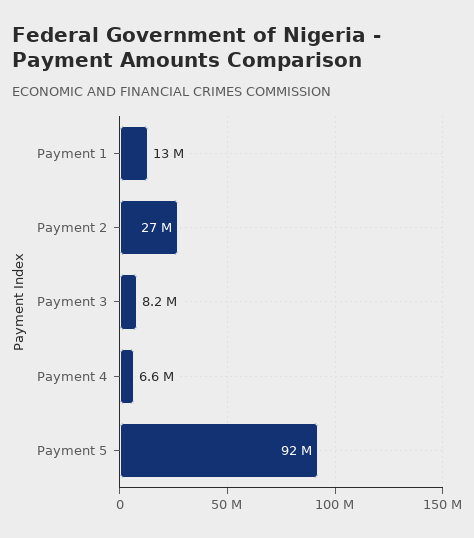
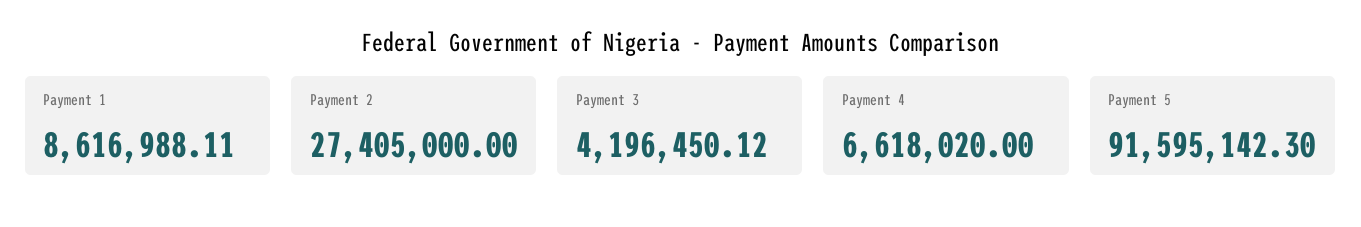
Payment 1: 13000000 -> 8616988.11
Payment 3: 8200000 -> 4196450.12

